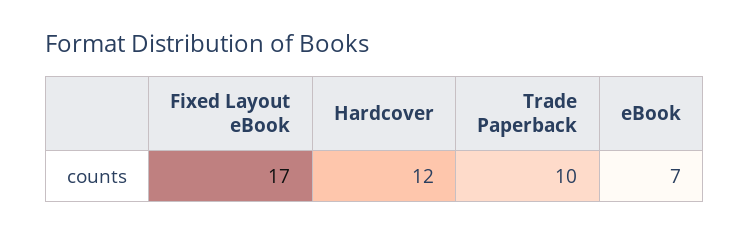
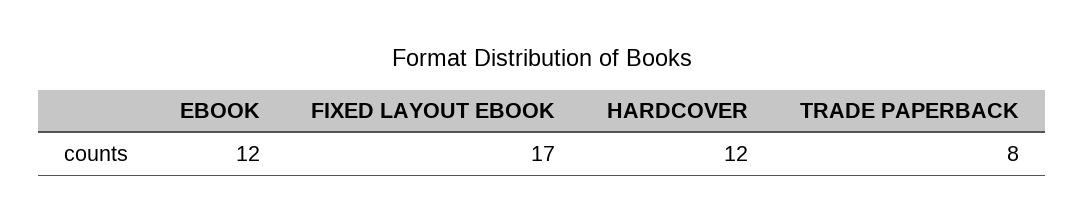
Trade Paperback: 10 -> 8
eBook: 7 -> 12

